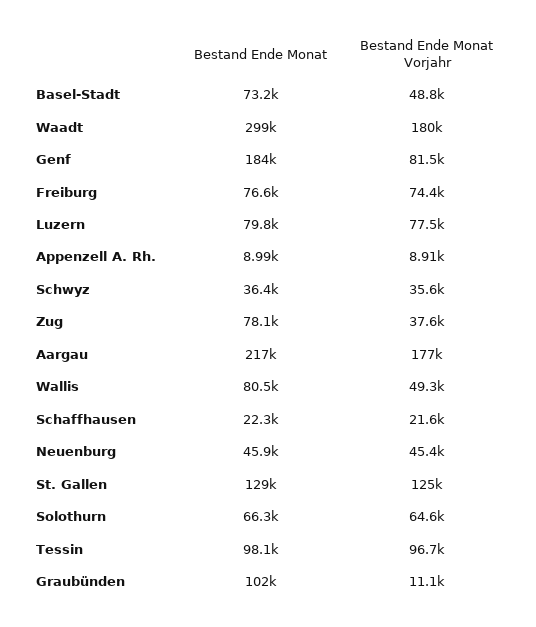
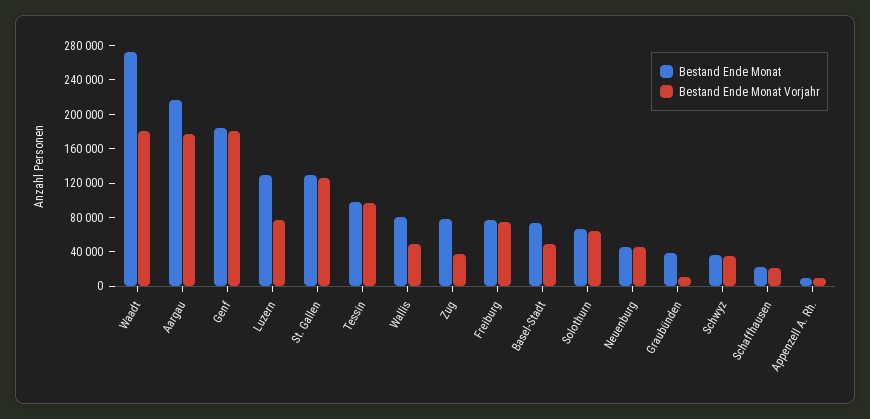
Bestand Ende Monat, Waadt: 299000 -> 270000
Bestand Ende Monat Vorjahr, Genf: 81500 -> 180000
Bestand Ende Monat, Luzern: 79800 -> 130000
Bestand Ende Monat, Graubünden: 102000 -> 40000

